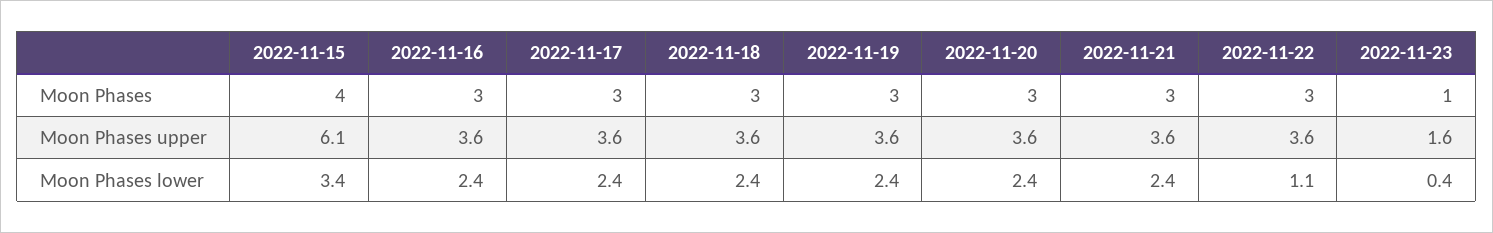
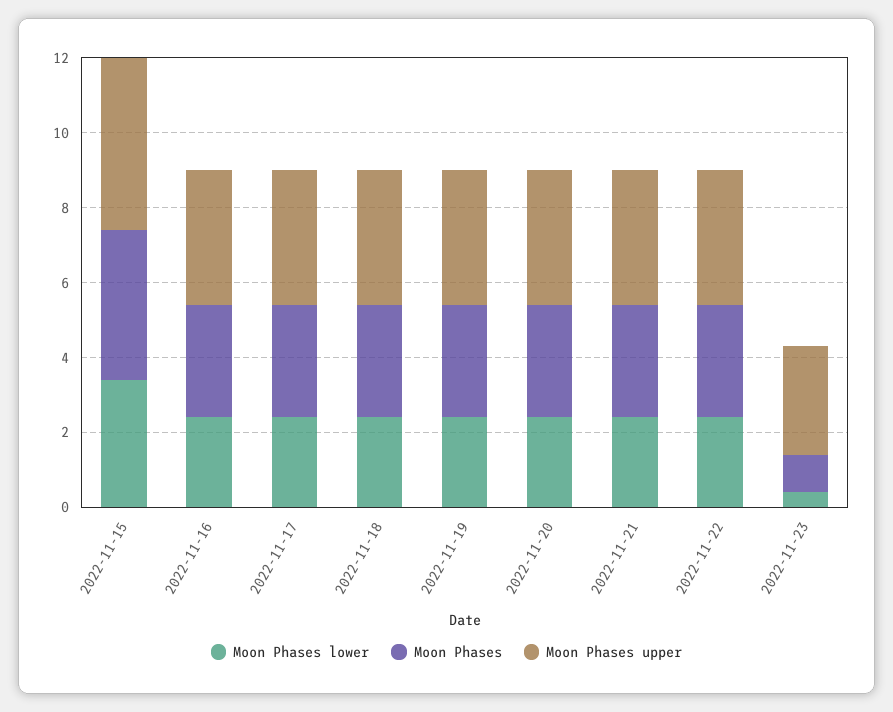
Moon Phases upper, 2022-11-15: 6.1 -> 4.5
Moon Phases upper, 2022-11-23: 1.6 -> 3
Moon Phases lower, 2022-11-22: 1.1 -> 2.5

